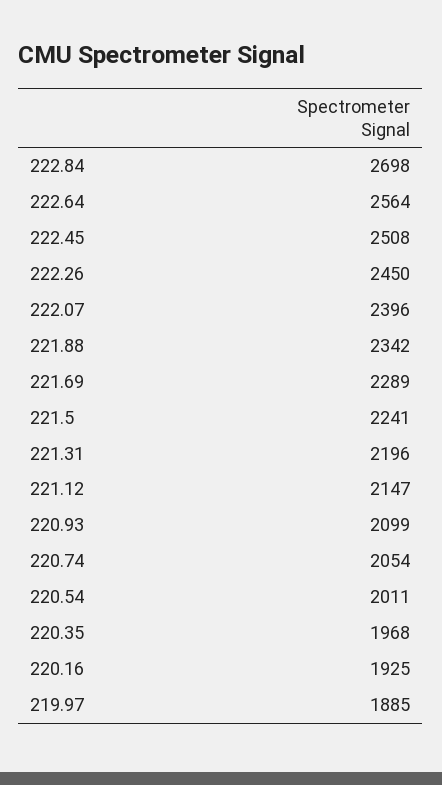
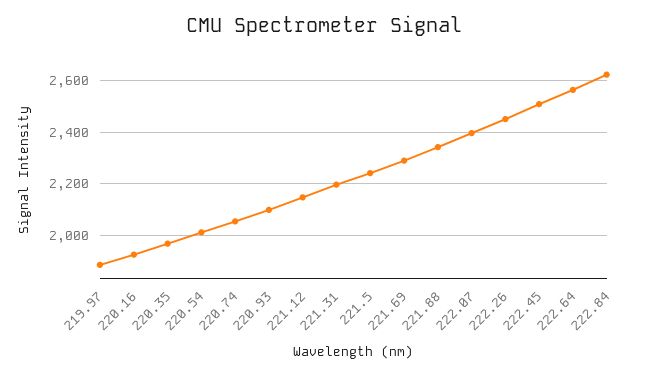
222.84: 2698 -> 2625

